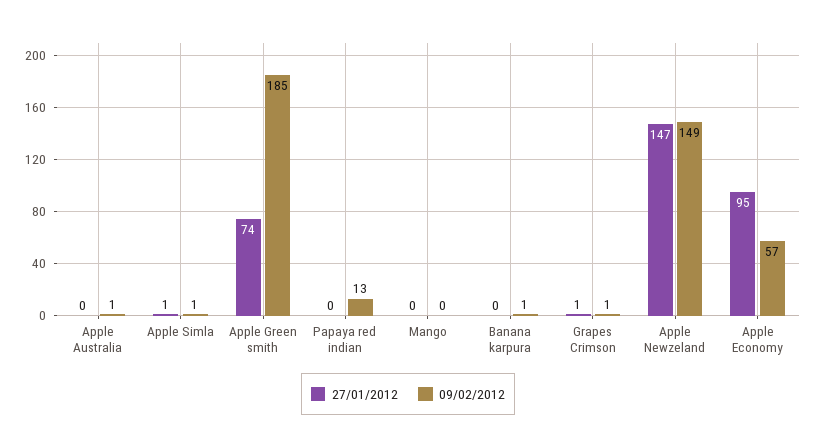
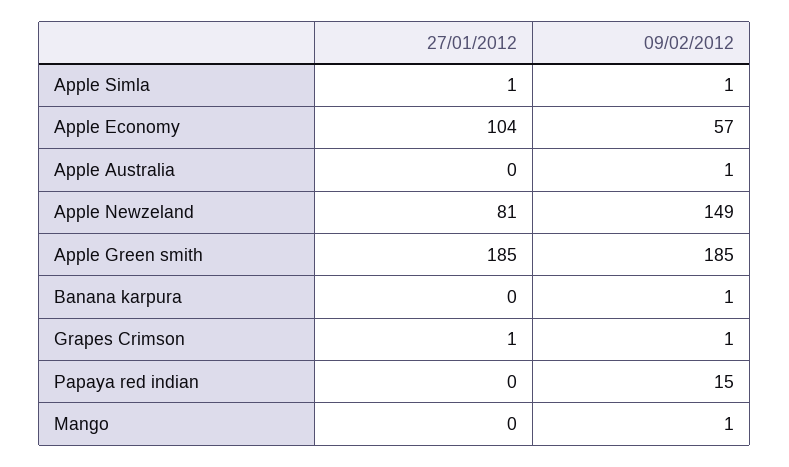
27/01/2012, Apple Green smith: 74 -> 185
09/02/2012, Papaya red indian: 13 -> 15
09/02/2012, Mango: 0 -> 1
27/01/2012, Apple Newzeland: 147 -> 81
27/01/2012, Apple Economy: 95 -> 104

